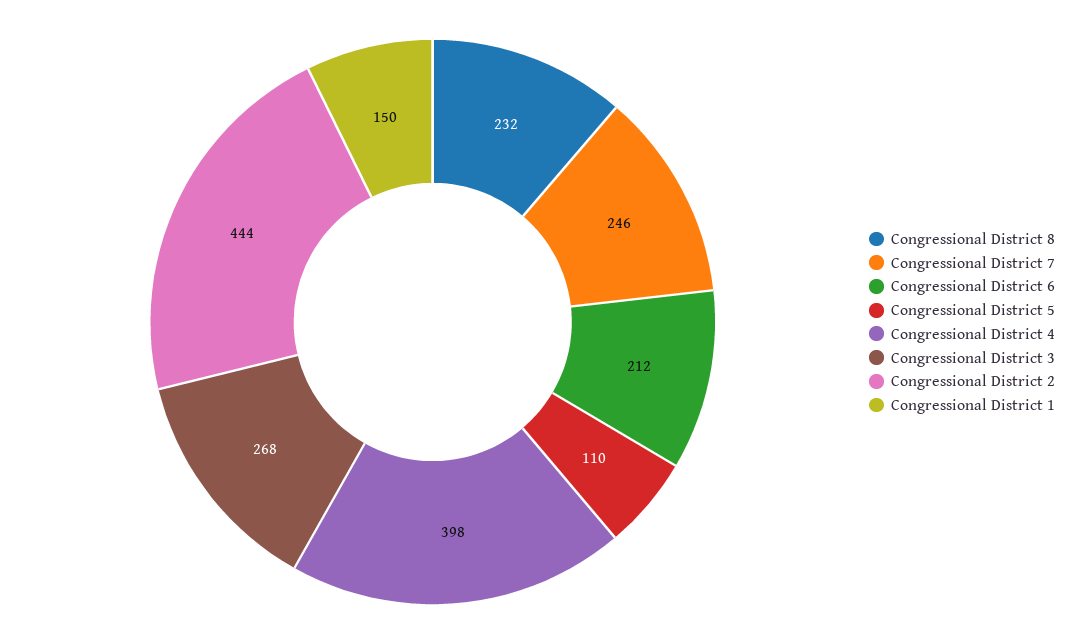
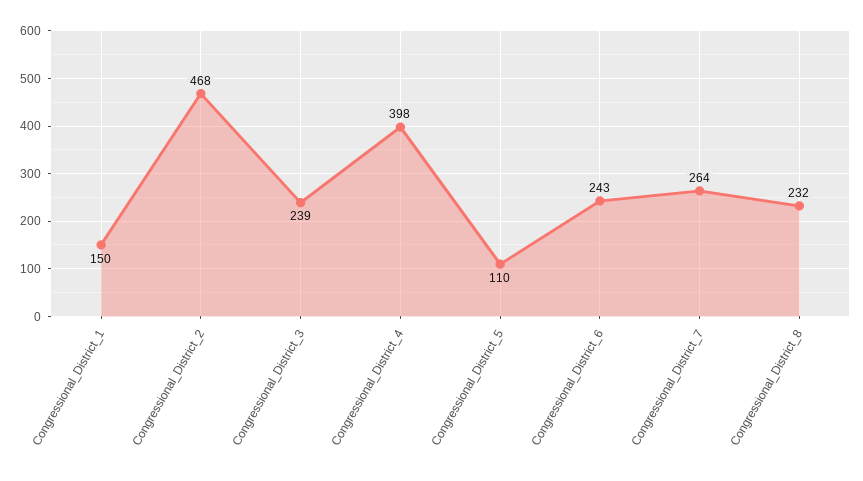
Congressional District 7: 246 -> 264
Congressional District 6: 212 -> 243
Congressional District 3: 268 -> 239
Congressional District 2: 444 -> 468

